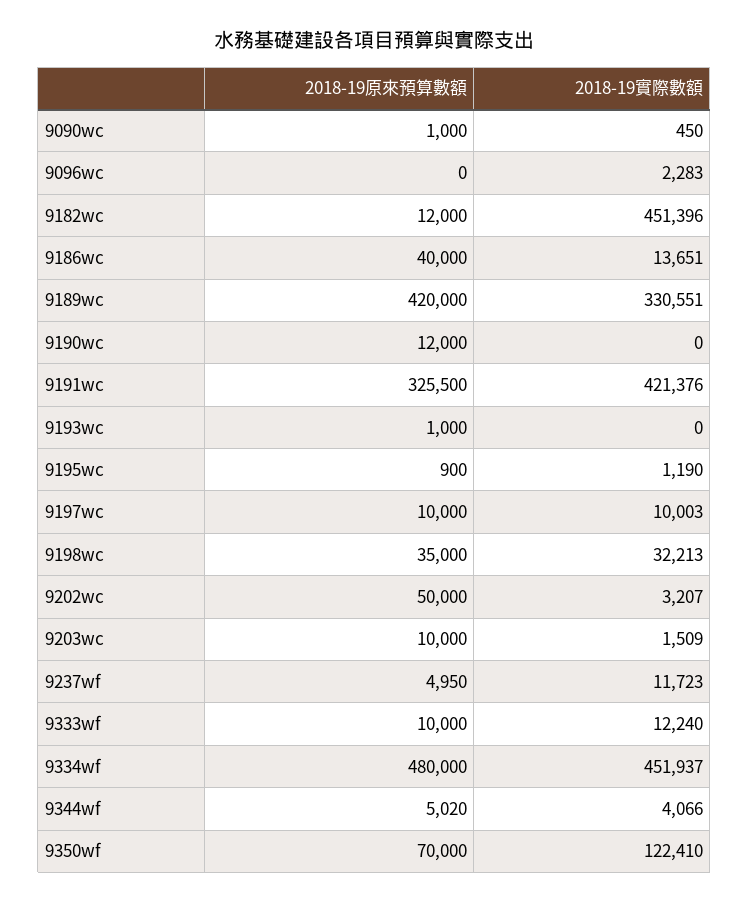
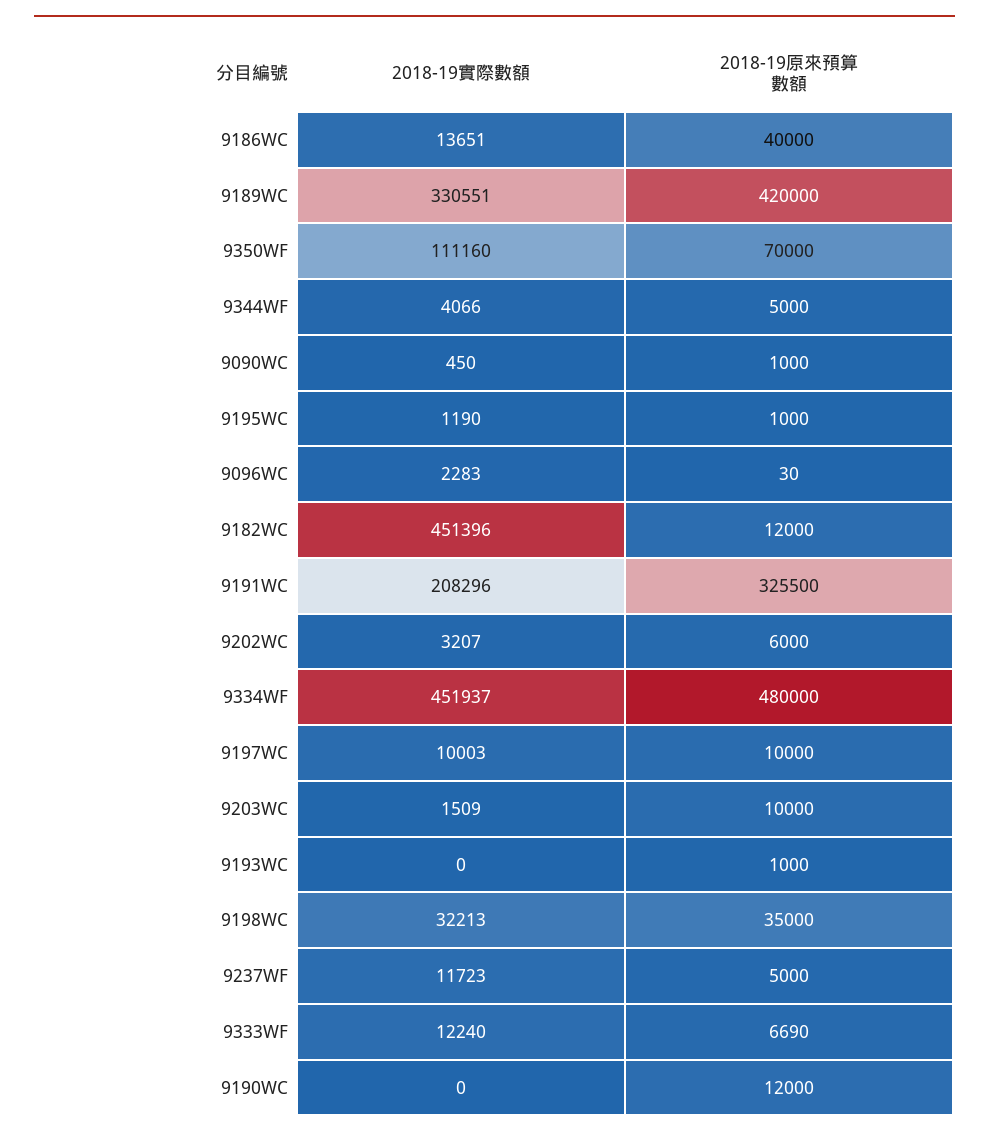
2018-19原來預算數額, 9096wc: 0 -> 30
2018-19實際數額, 9191wc: 421376 -> 208296
2018-19原來預算數額, 9195wc: 900 -> 1000
2018-19原來預算數額, 9202wc: 50000 -> 6000
2018-19原來預算數額, 9237wf: 4950 -> 5000
2018-19原來預算數額, 9333wf: 10000 -> 6690
2018-19原來預算數額, 9344wf: 5020 -> 5000
2018-19實際數額, 9350wf: 122410 -> 111160

